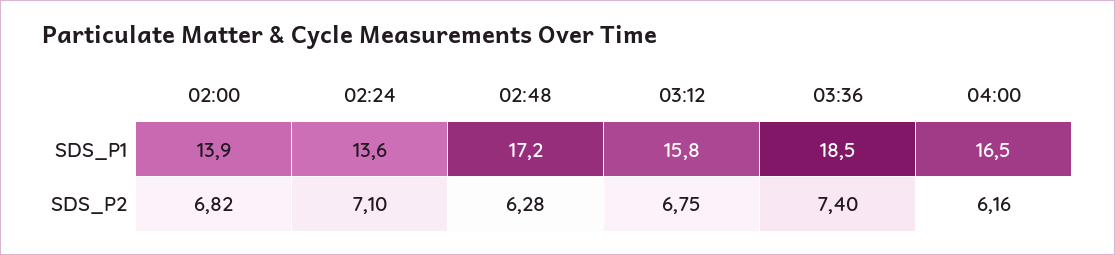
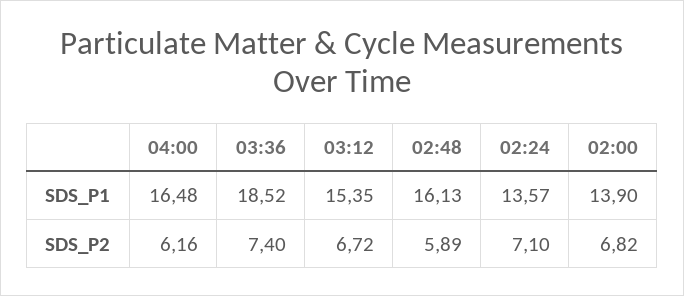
02:48, SDS_P1: 17.2 -> 16.13
03:12, SDS_P1: 15.8 -> 15.35
02:48, SDS_P2: 6.28 -> 5.89
03:12, SDS_P2: 6.75 -> 6.72

